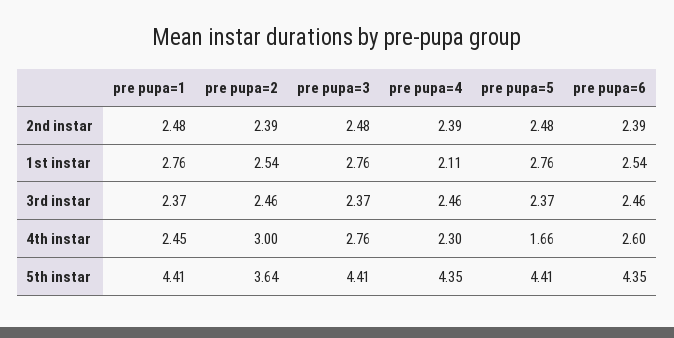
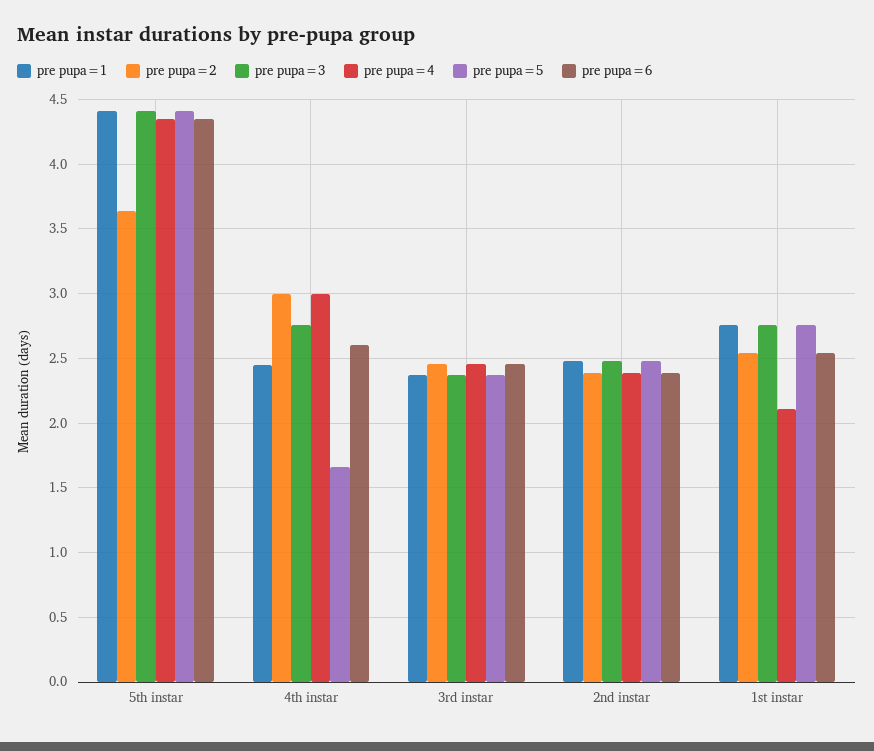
pre pupa=4, 4th instar: 2.3 -> 3

